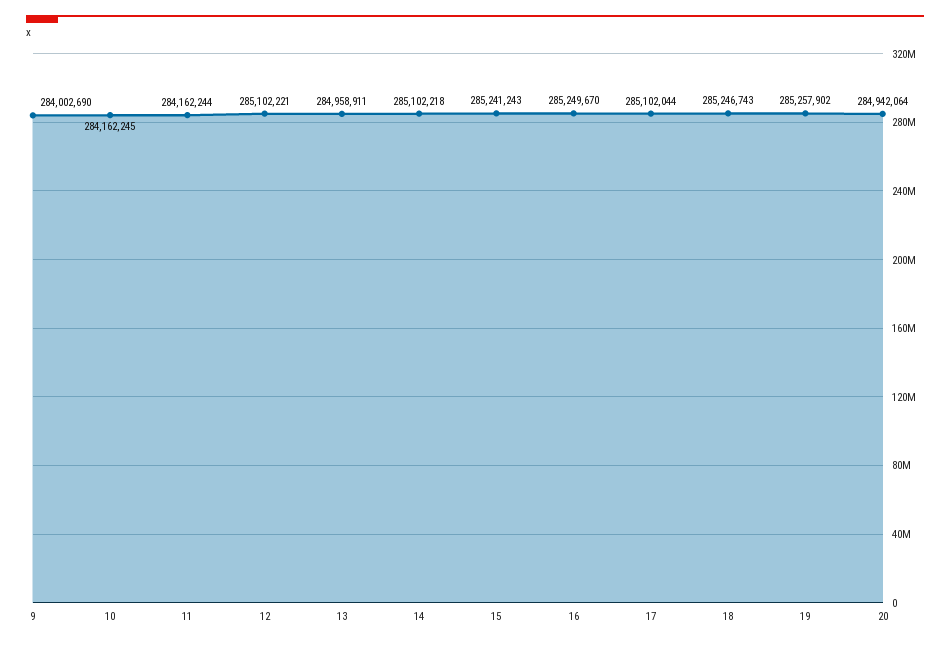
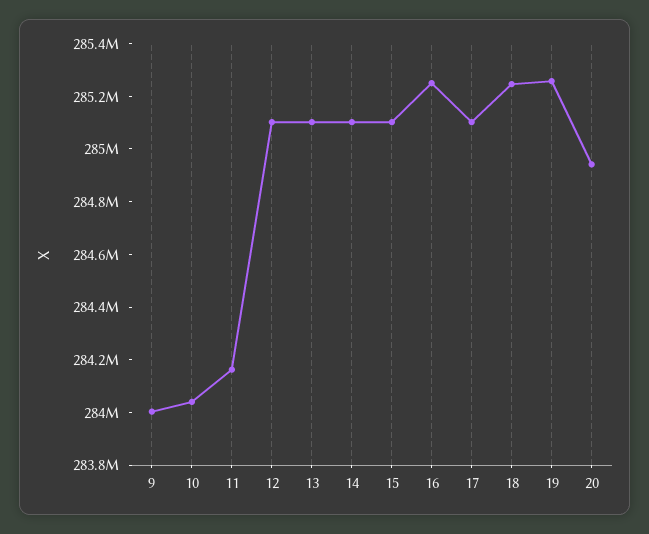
10: 284162245 -> 284050000
13: 284958911 -> 285100000
15: 285241243 -> 285100000

